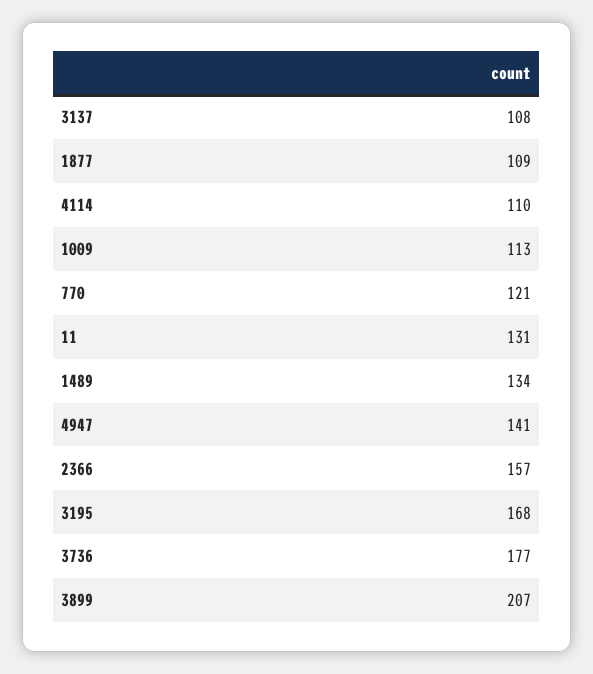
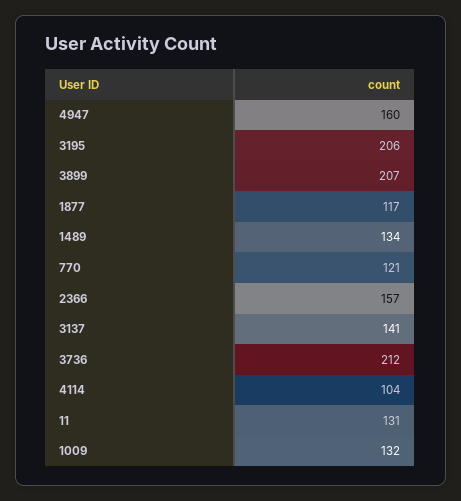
3137: 108 -> 141
1877: 109 -> 117
4114: 110 -> 104
1009: 113 -> 132
4947: 141 -> 160
3195: 168 -> 206
3736: 177 -> 212

